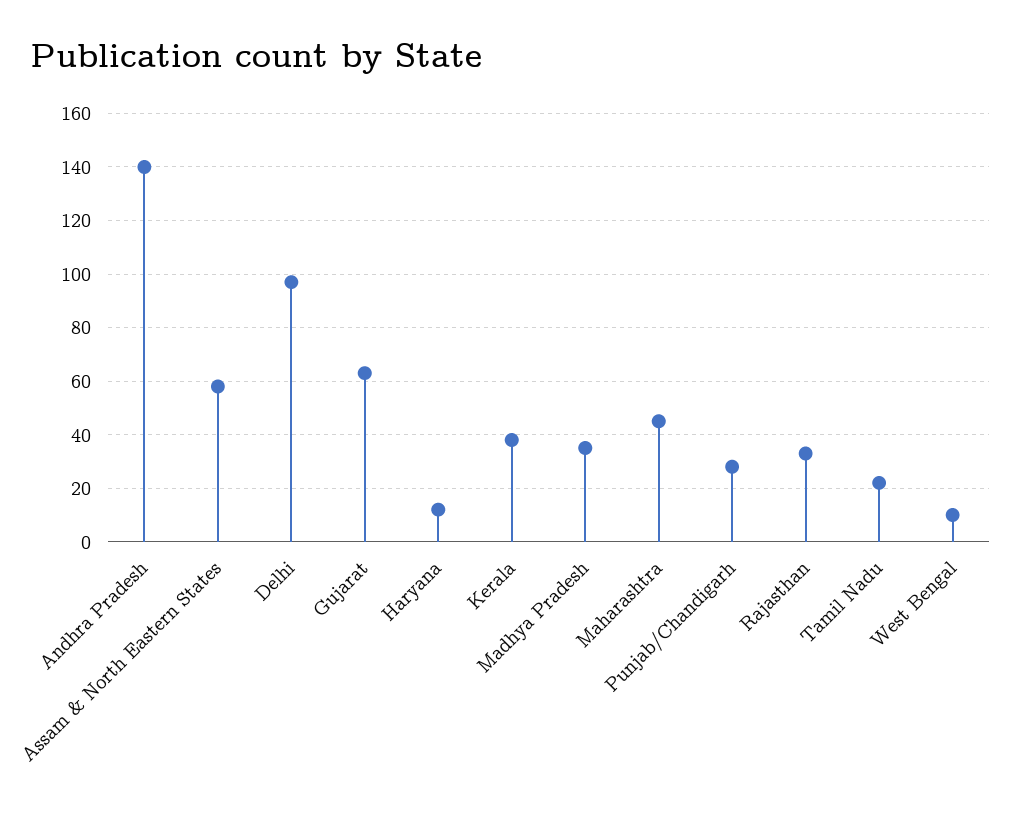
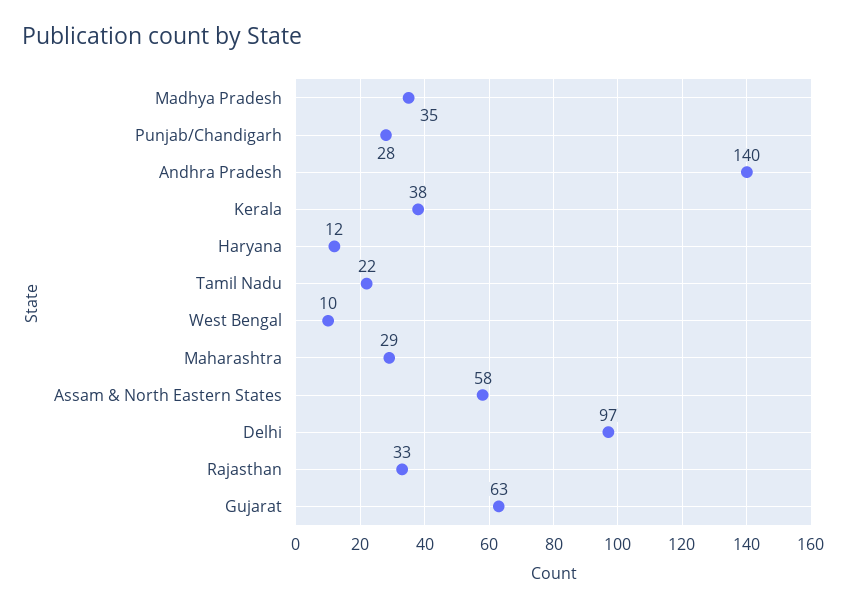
Maharashtra: 45 -> 29

